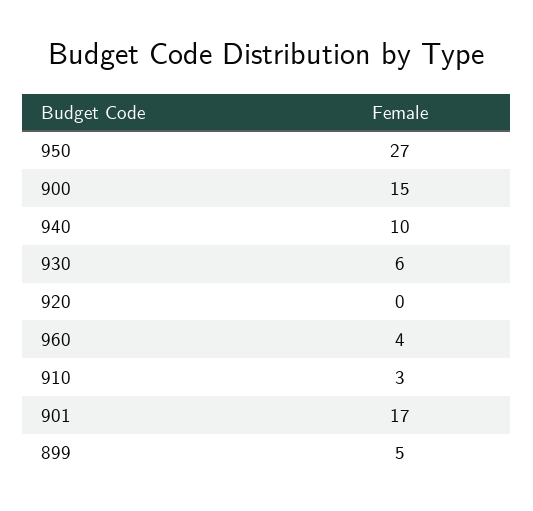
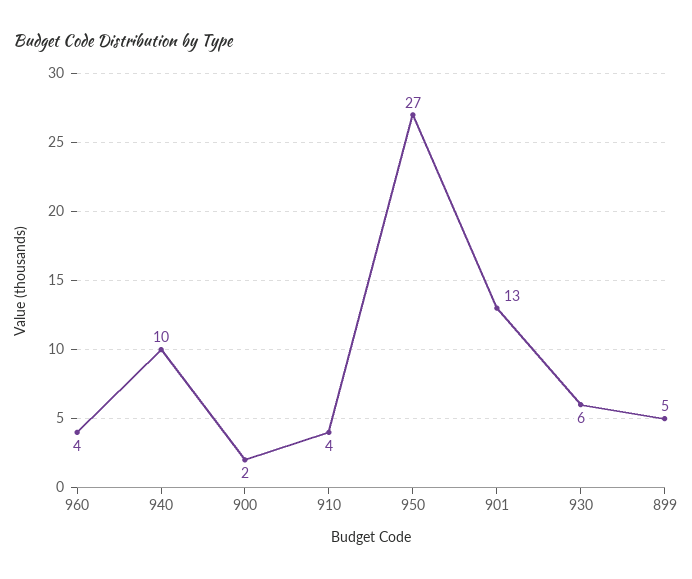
900: 15 -> 2
920: 0 -> none
910: 3 -> 4
901: 17 -> 13

